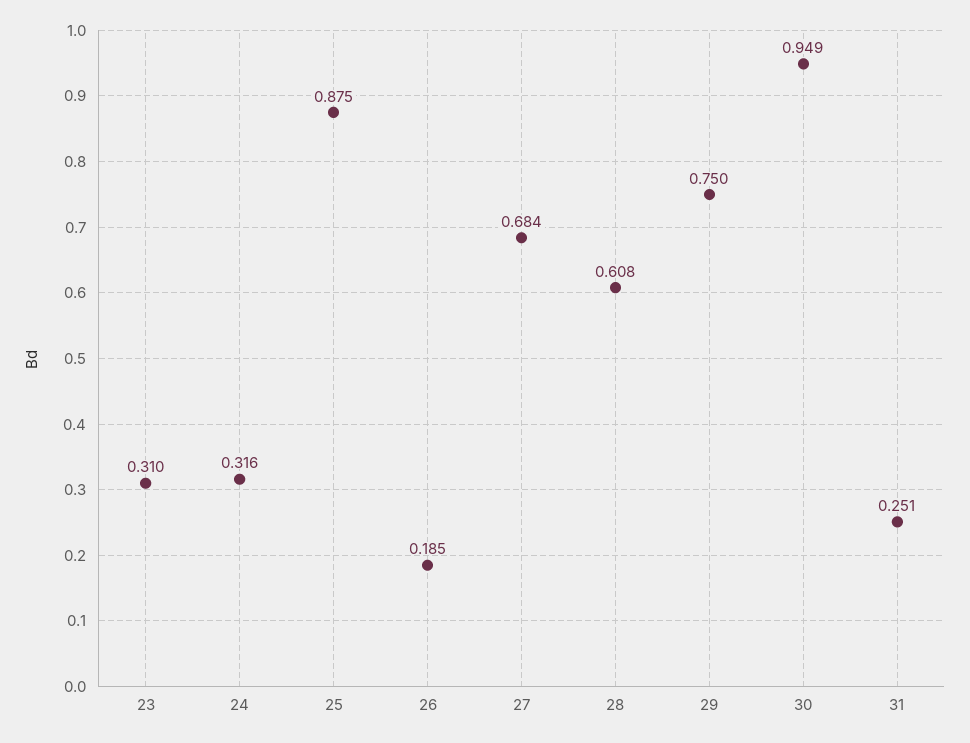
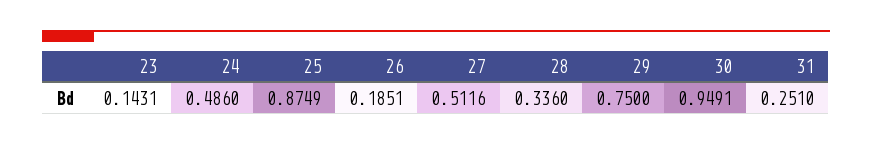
23: 0.31 -> 0.1431
24: 0.316 -> 0.486
27: 0.684 -> 0.5116
28: 0.608 -> 0.336

